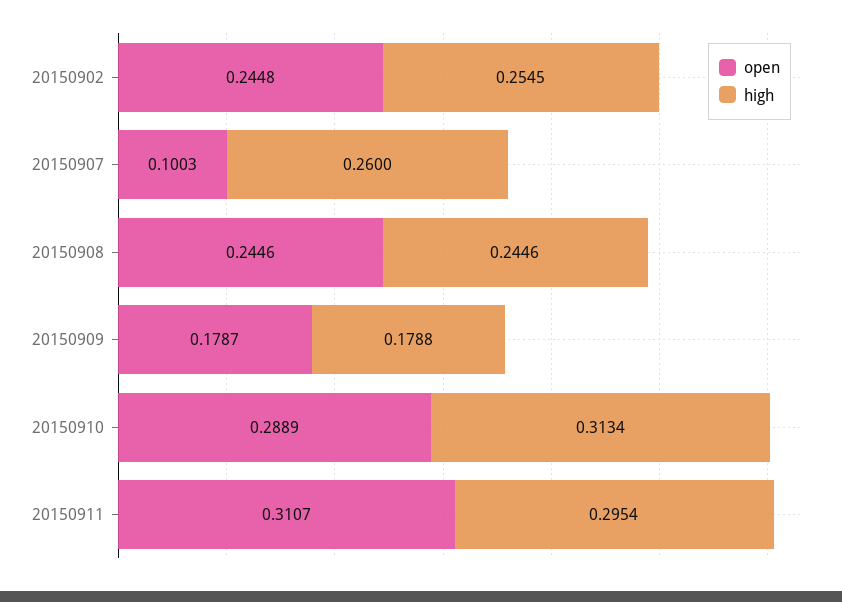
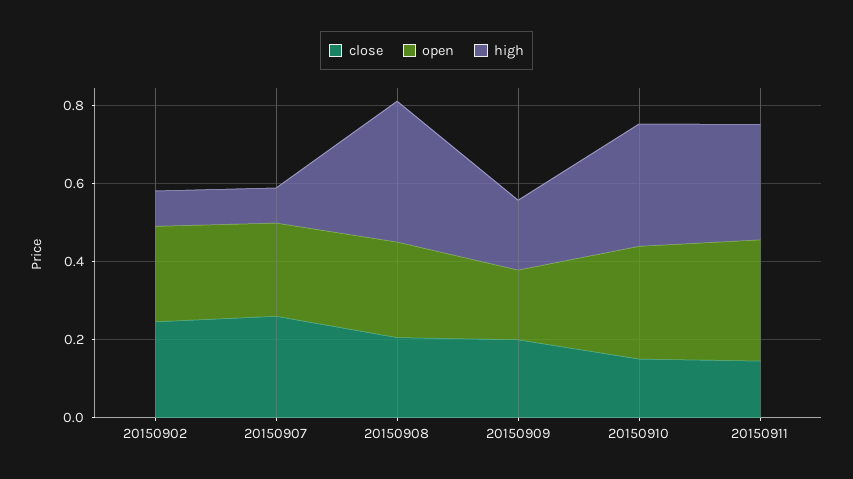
high, 20150902: 0.2545 -> 0.1
open, 20150907: 0.1003 -> 0.25
high, 20150907: 0.26 -> 0.1
high, 20150908: 0.2446 -> 0.35
close, 20150902: none -> 0.25
close, 20150907: none -> 0.25
close, 20150908: none -> 0.2
close, 20150909: none -> 0.2
close, 20150910: none -> 0.15
close, 20150911: none -> 0.15

